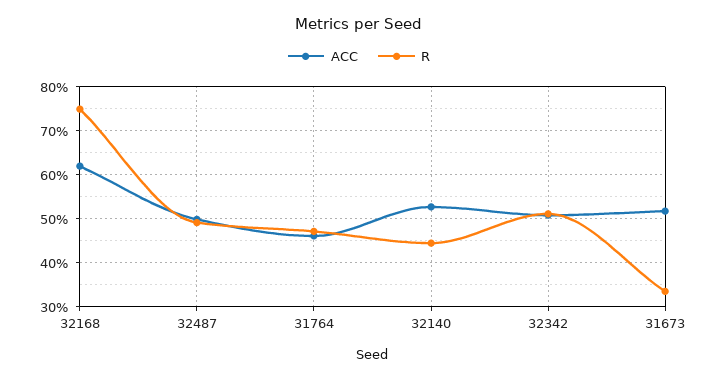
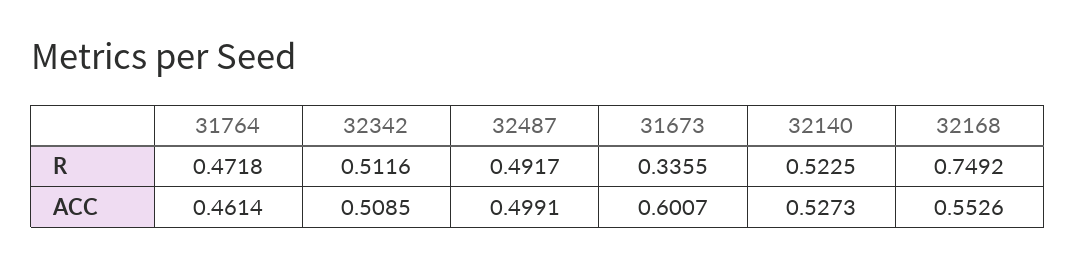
ACC, 32168: 0.62 -> 0.5526
R, 32140: 0.44 -> 0.5225
ACC, 31673: 0.52 -> 0.6007

